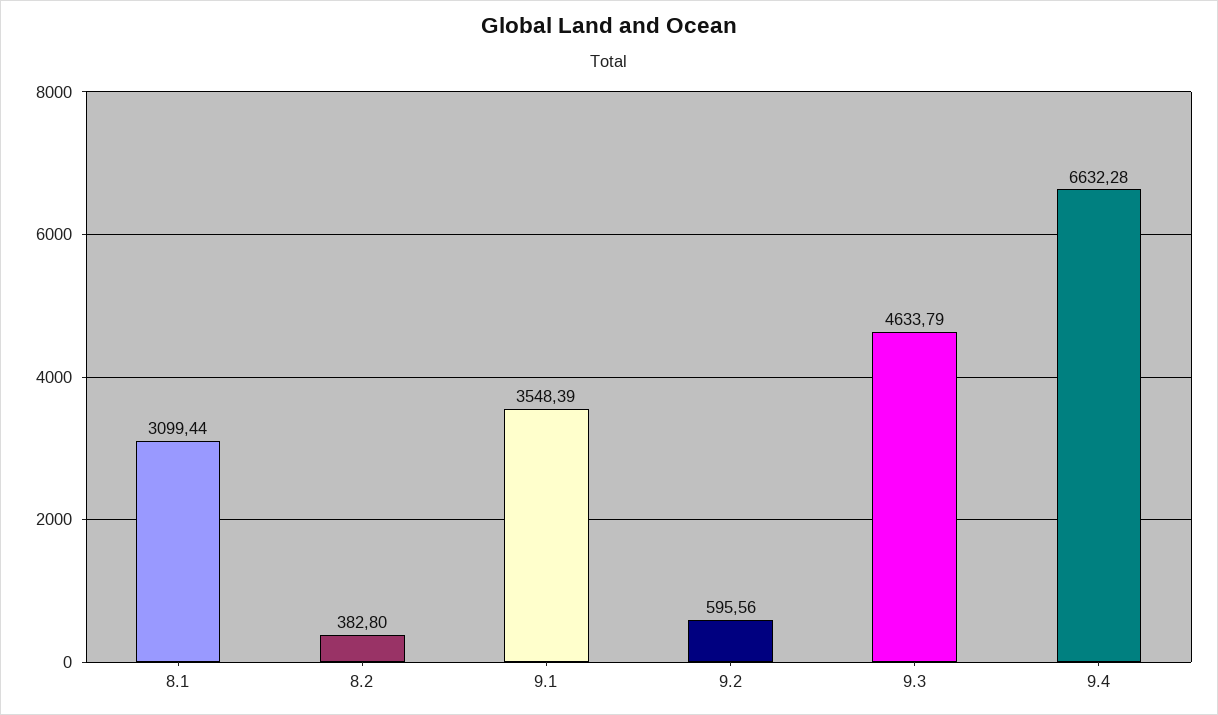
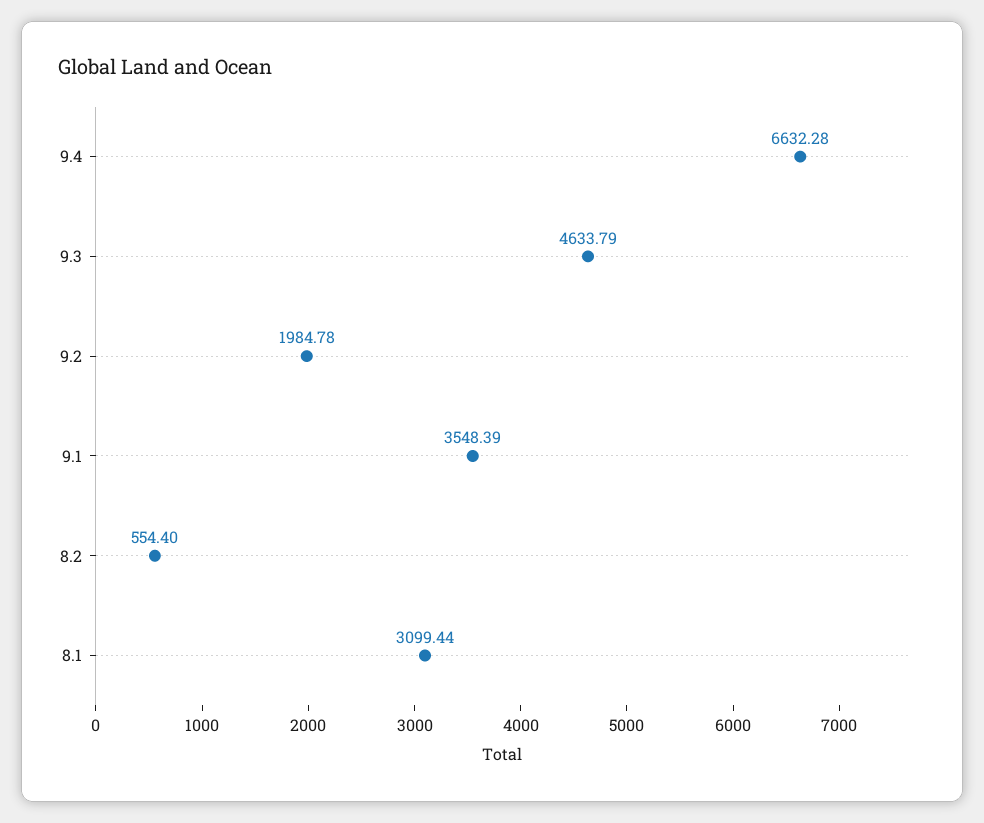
8.2: 382.8 -> 554.4
9.2: 595.56 -> 1984.78

